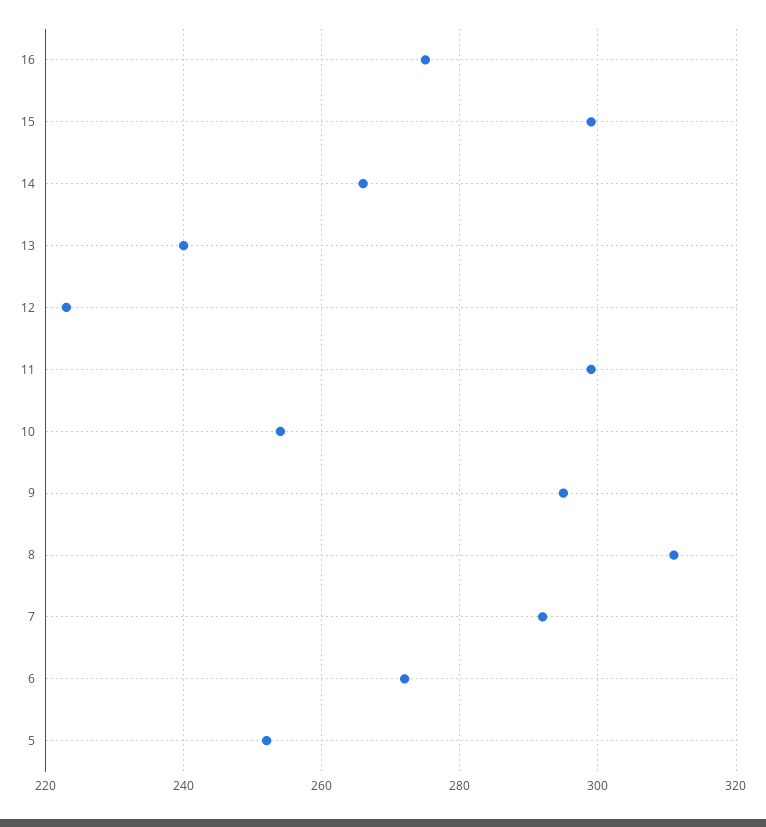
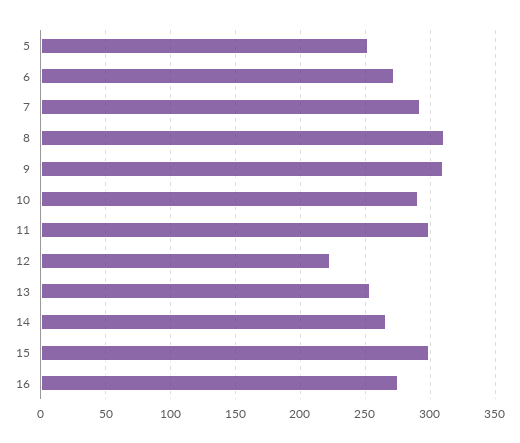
13: 240 -> 255
10: 255 -> 290
9: 295 -> 310

